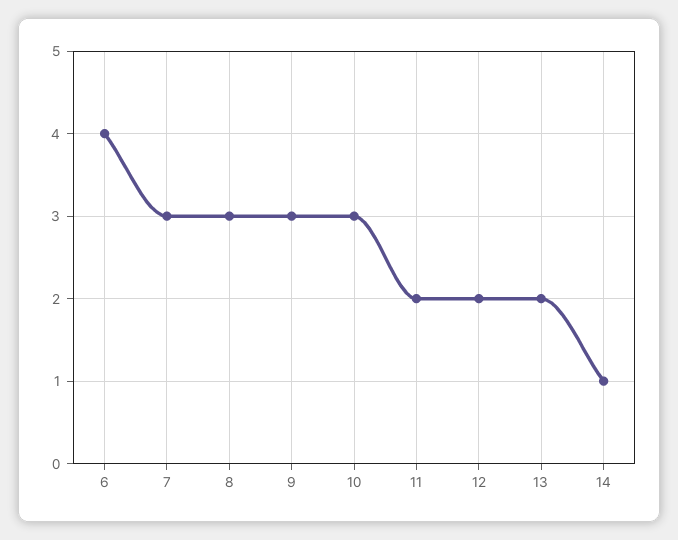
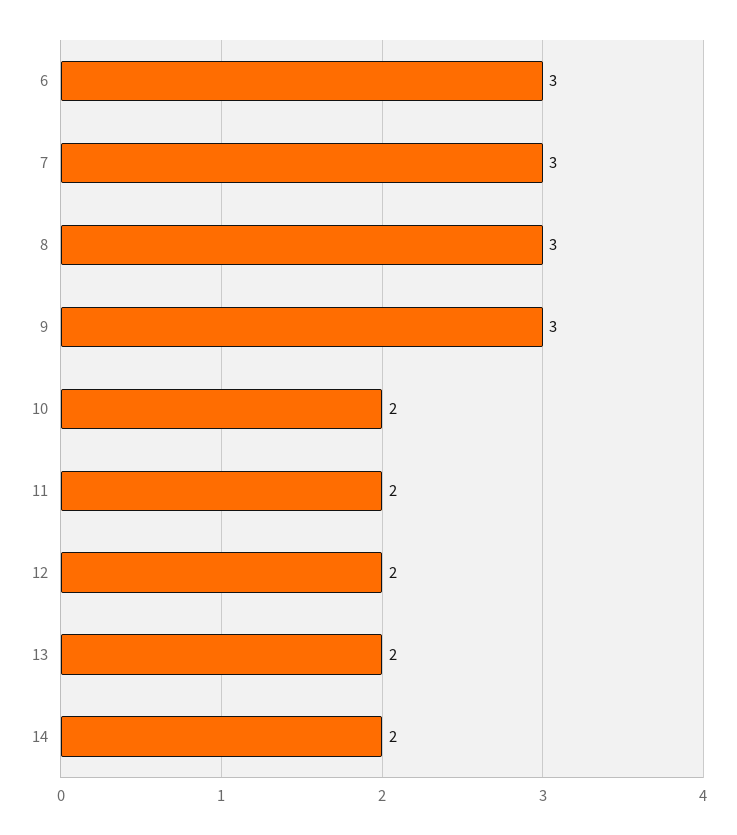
6: 4 -> 3
10: 3 -> 2
14: 1 -> 2

